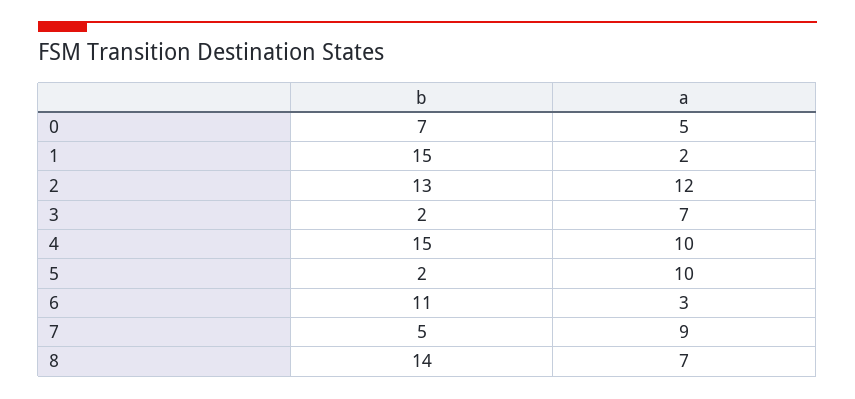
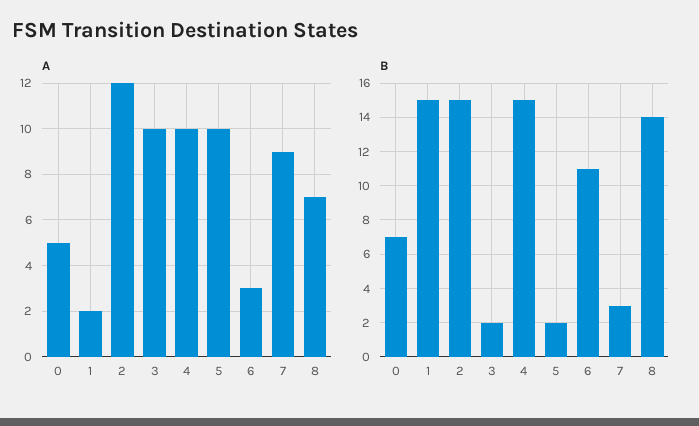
b, 2: 13 -> 15
a, 3: 7 -> 10
b, 7: 5 -> 3

